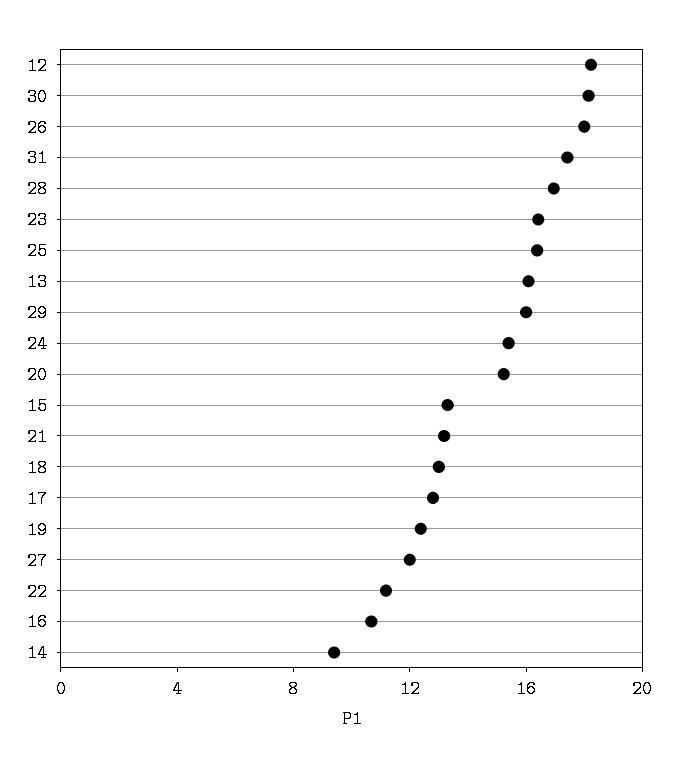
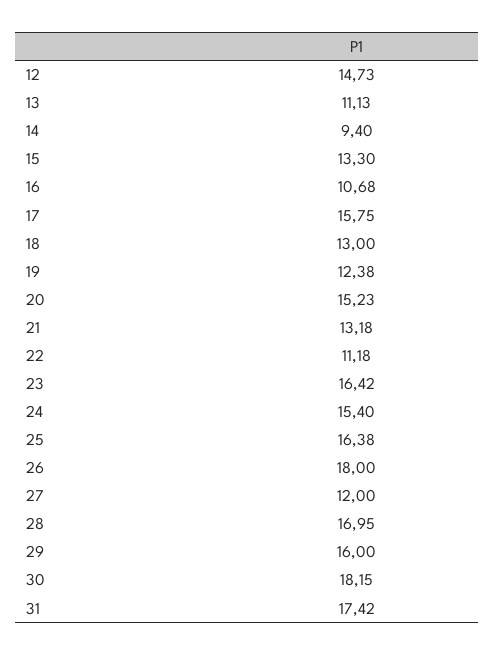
12: 18 -> 14.73
13: 16 -> 11.13
17: 13 -> 15.75

